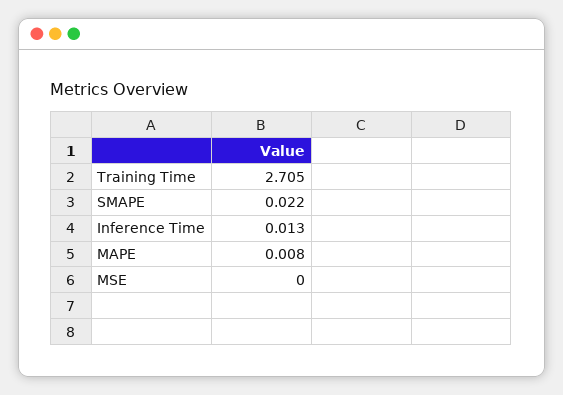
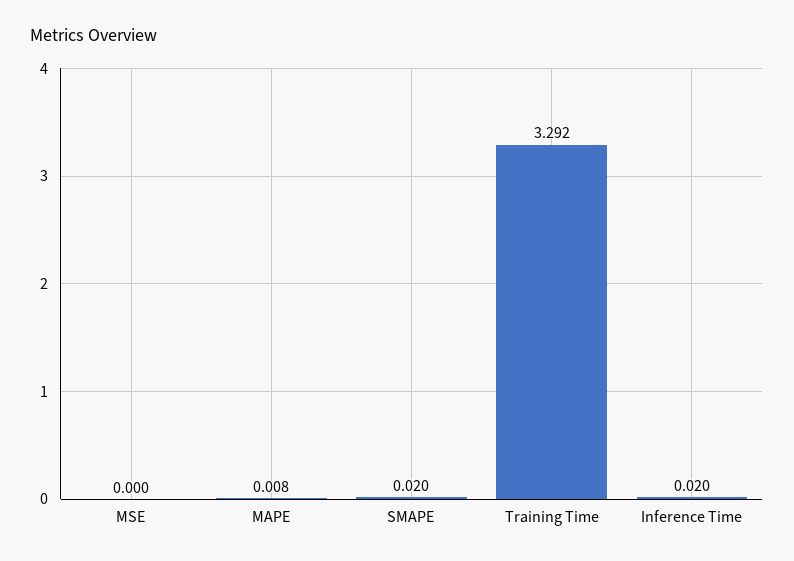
Training Time: 2.705 -> 3.292
SMAPE: 0.022 -> 0.02
Inference Time: 0.013 -> 0.02

